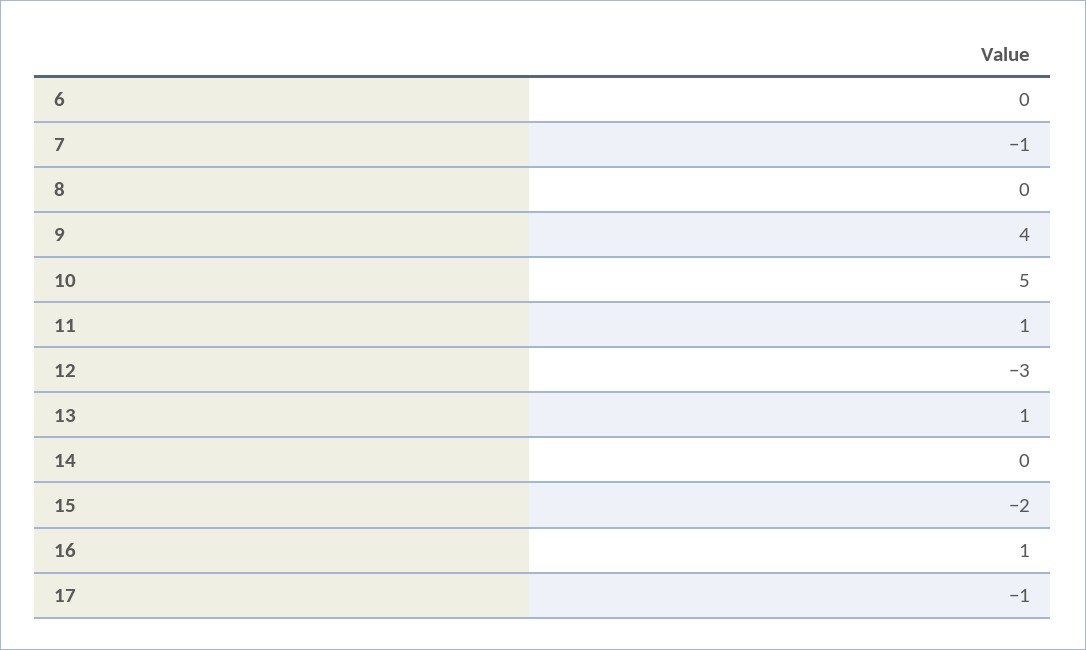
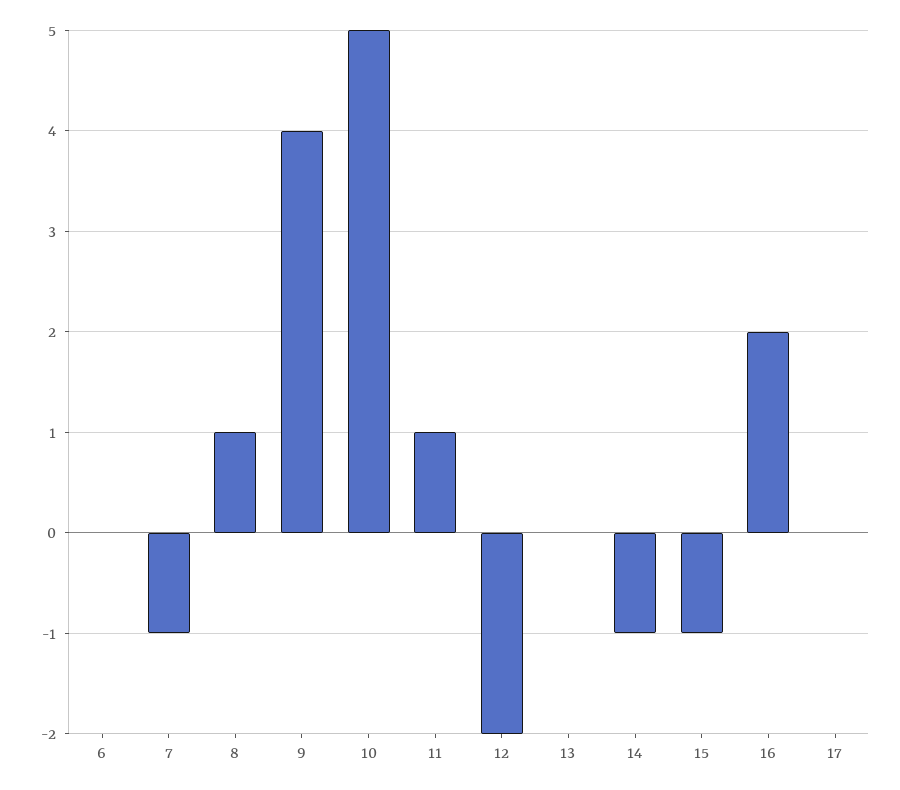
8: 0 -> 1
12: -3 -> -2
13: 1 -> 0
14: 0 -> -1
15: -2 -> -1
16: 1 -> 2
17: -1 -> 0

